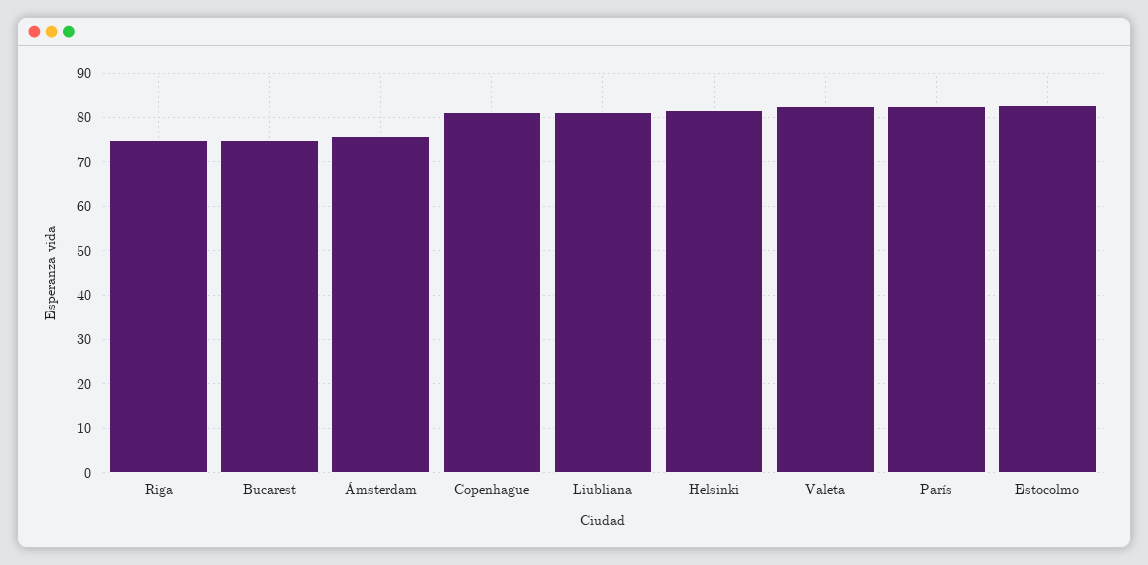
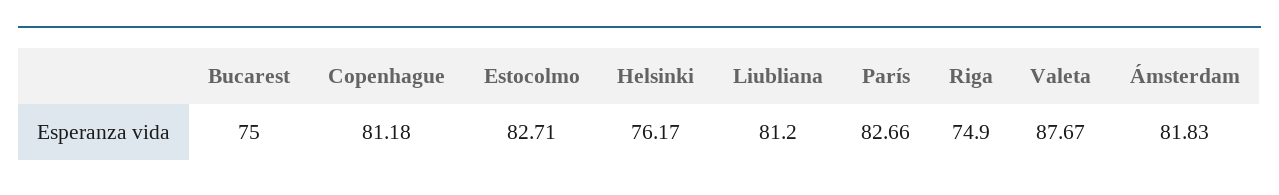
Ámsterdam: 76 -> 81.83
Helsinki: 82 -> 76.17
Valeta: 82 -> 87.67

